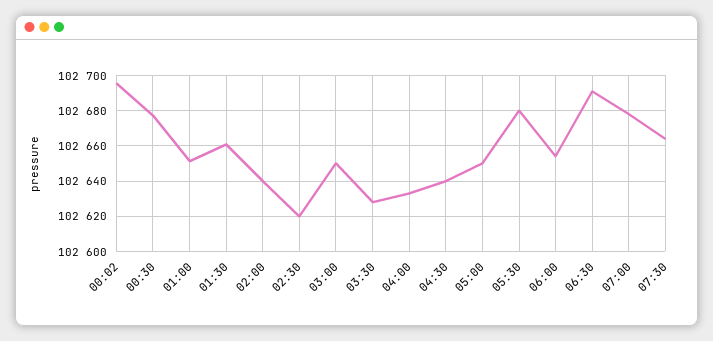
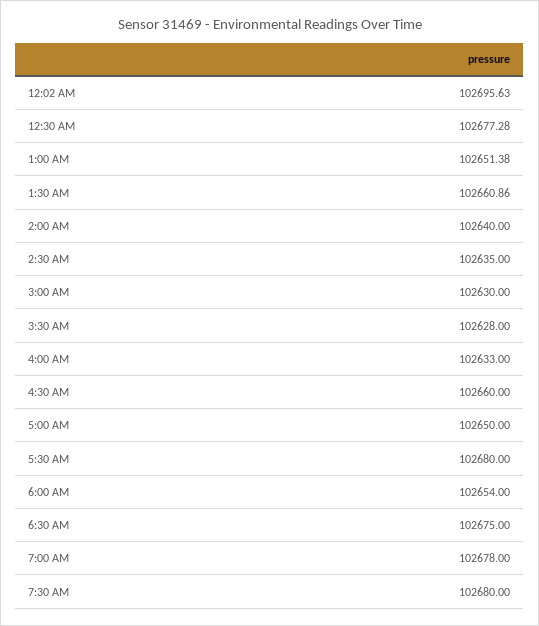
02:30: 102620 -> 102635
03:00: 102650 -> 102630
04:30: 102640 -> 102660
06:30: 102690 -> 102675
07:30: 102665 -> 102680

